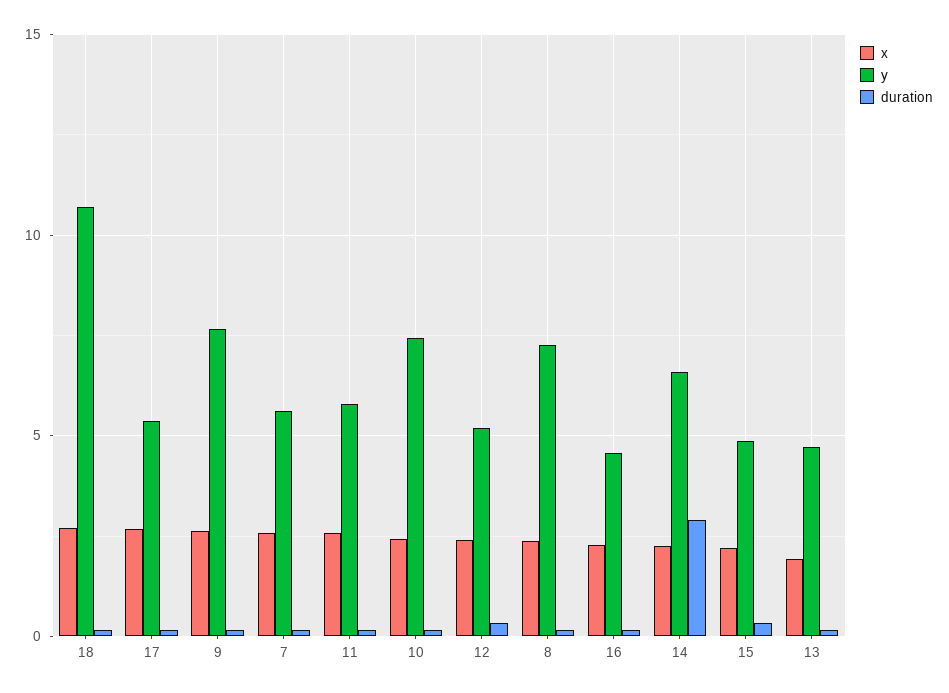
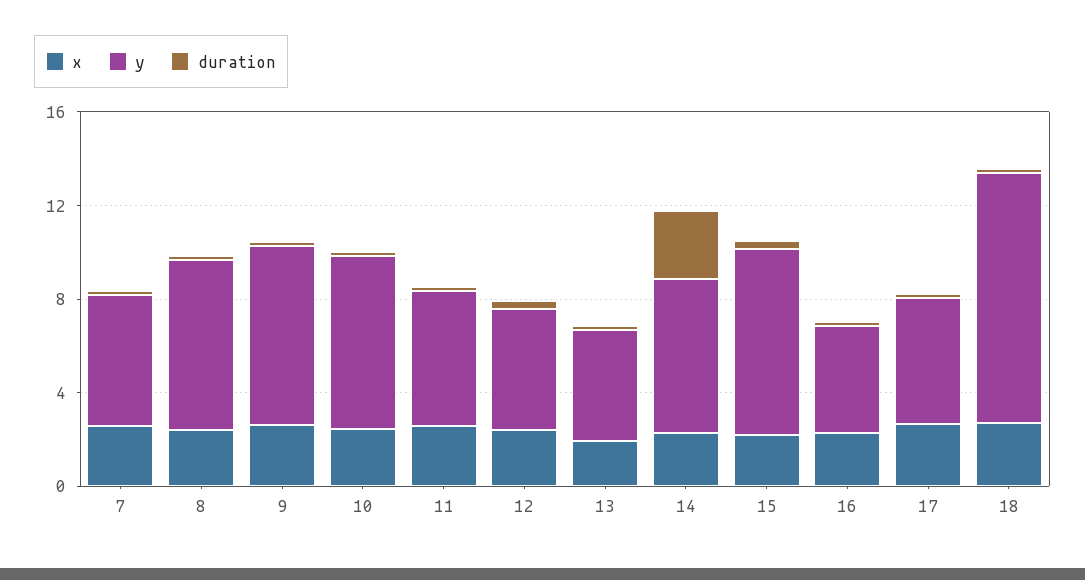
y, 15: 5 -> 8

